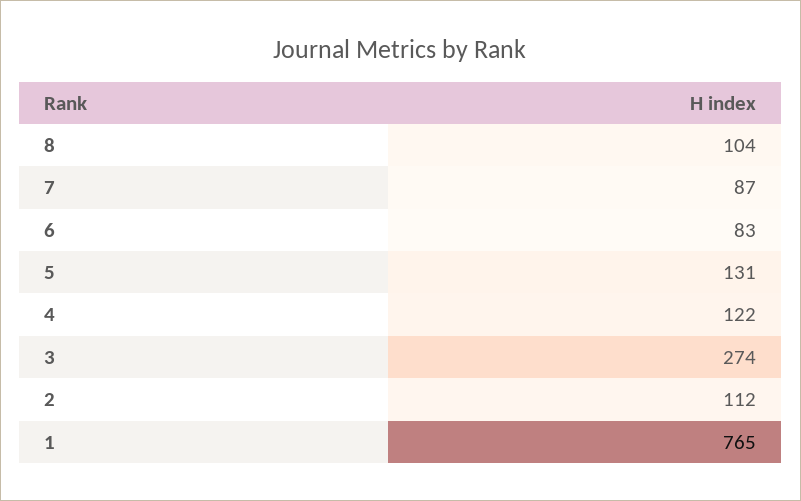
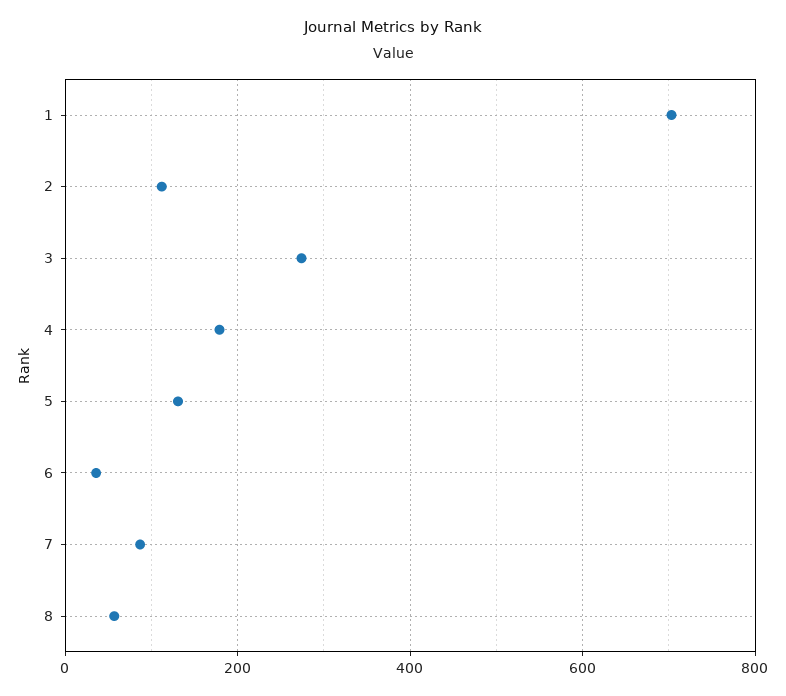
8: 104 -> 60
6: 83 -> 40
4: 122 -> 180
1: 765 -> 700

